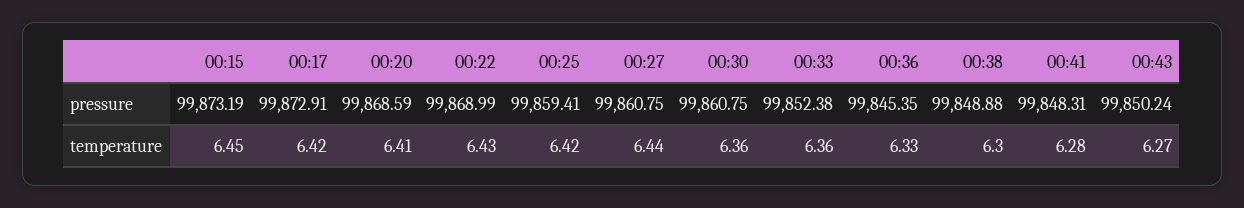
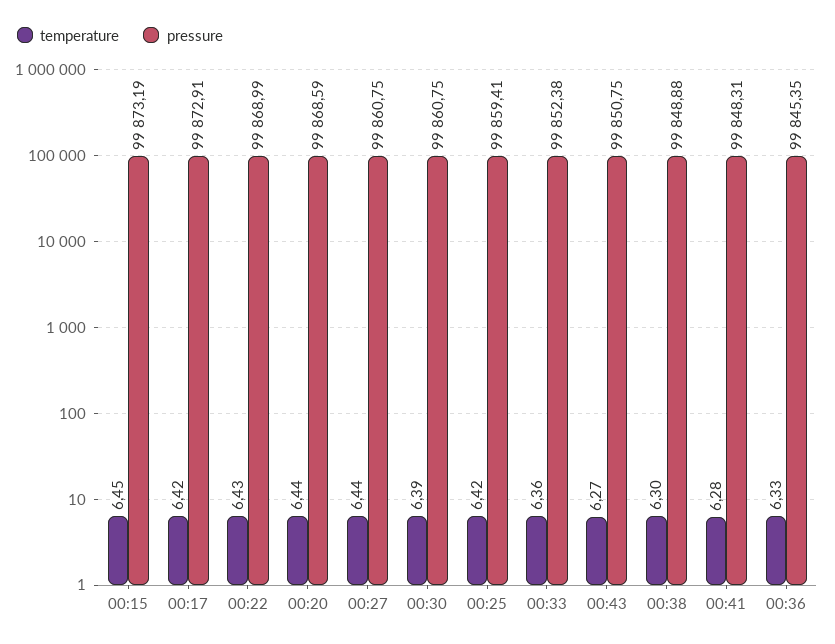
pressure, 00:43: 99850.24 -> 99850.75
temperature, 00:20: 6.41 -> 6.44
temperature, 00:30: 6.36 -> 6.39

